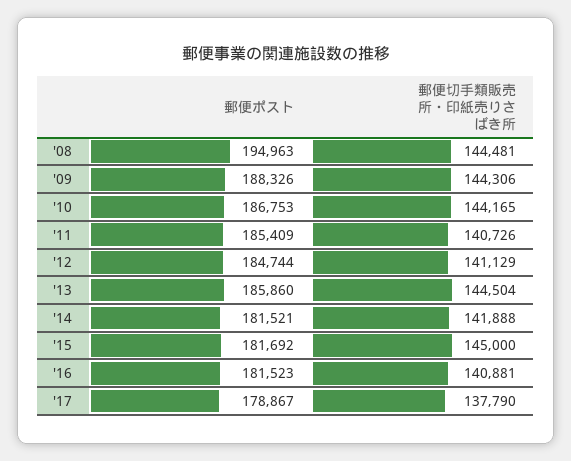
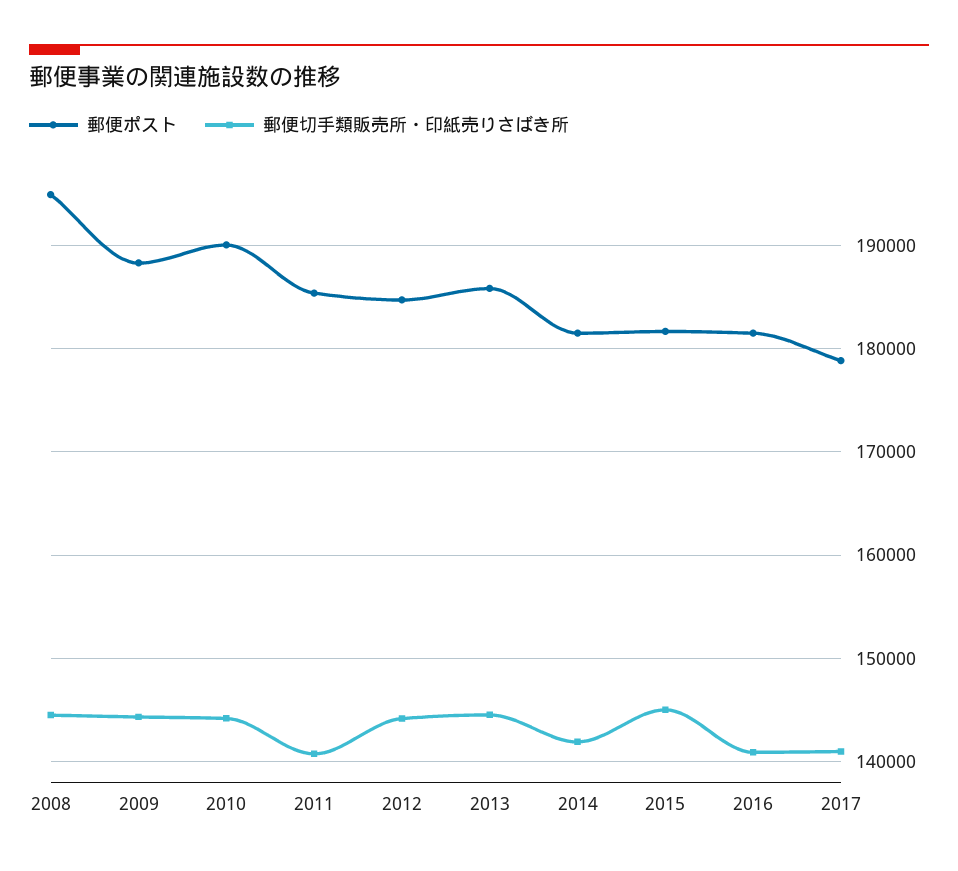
郵便ポスト, '10: 186753 -> 190000
郵便切手類販売所・印紙売りさばき所, '12: 141129 -> 144000
郵便切手類販売所・印紙売りさばき所, '17: 137790 -> 141000

